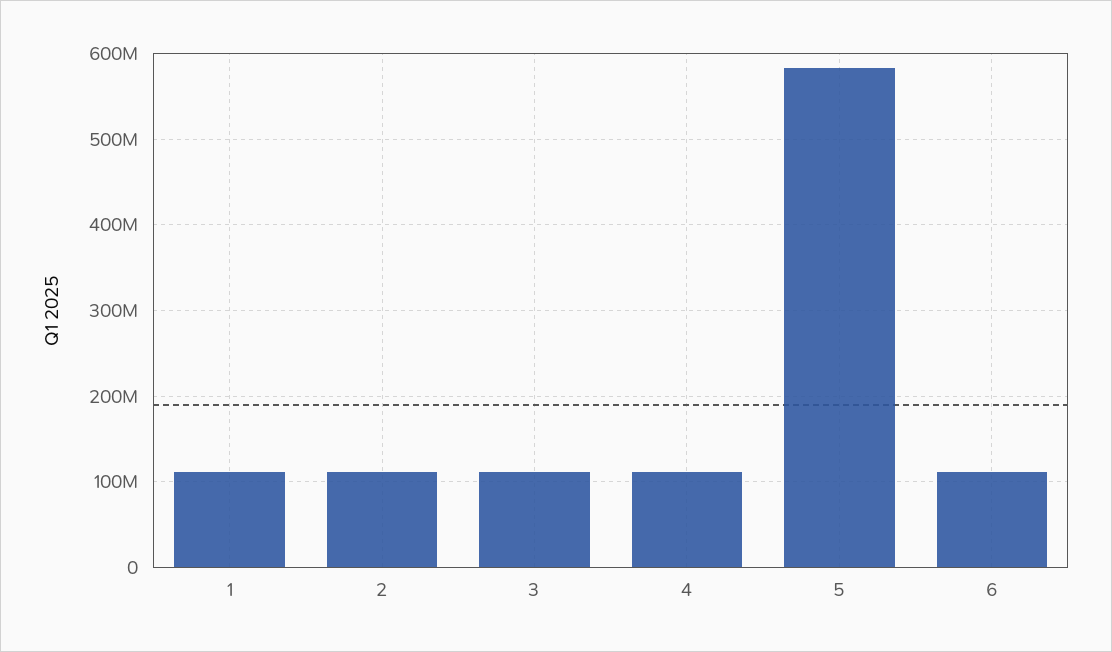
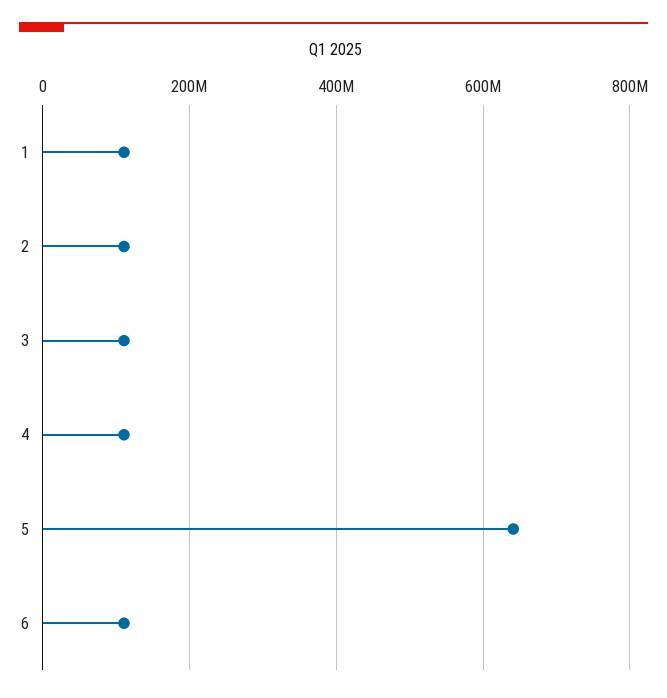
5: 580000000 -> 640000000

